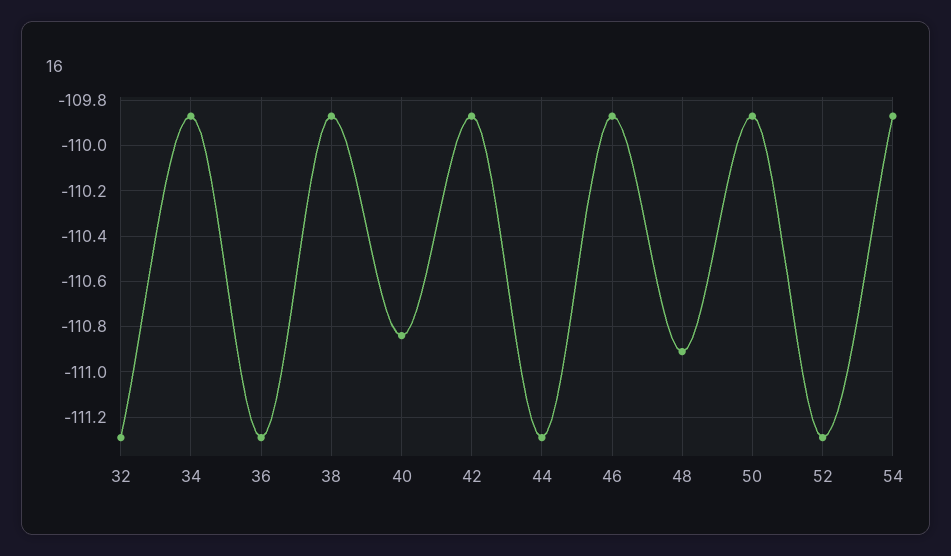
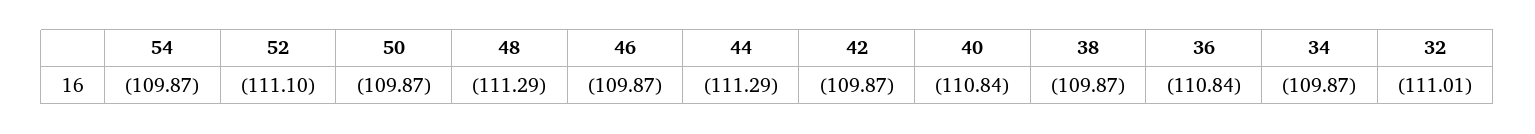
32: -111.3 -> -111.01
36: -111.3 -> -110.84
48: -110.9 -> -111.29
52: -111.3 -> -111.1

